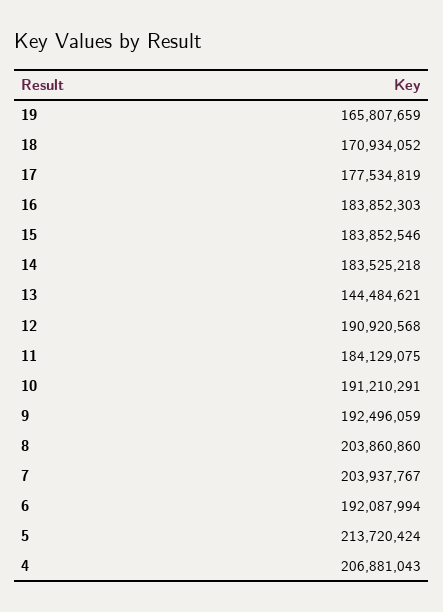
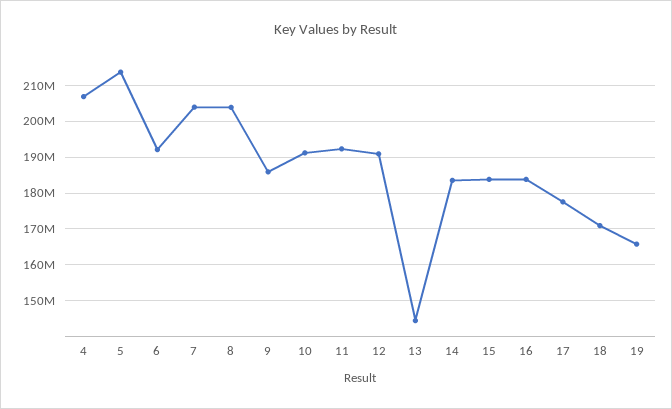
11: 184129075 -> 192000000
9: 192496059 -> 186000000

